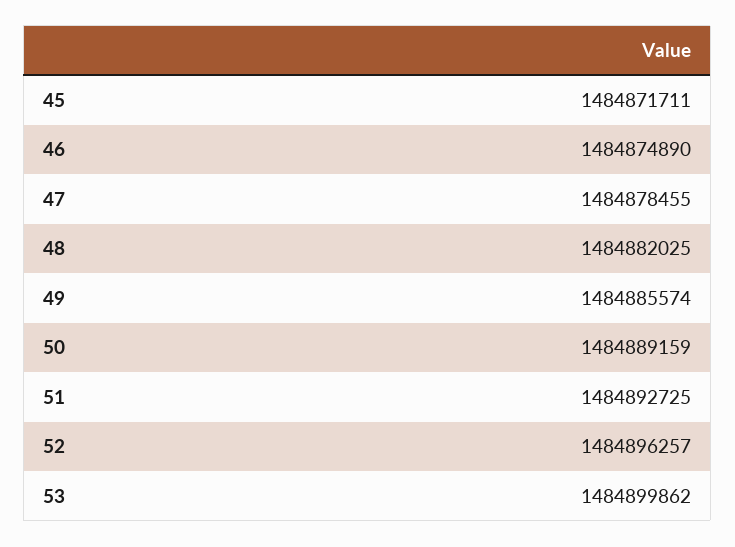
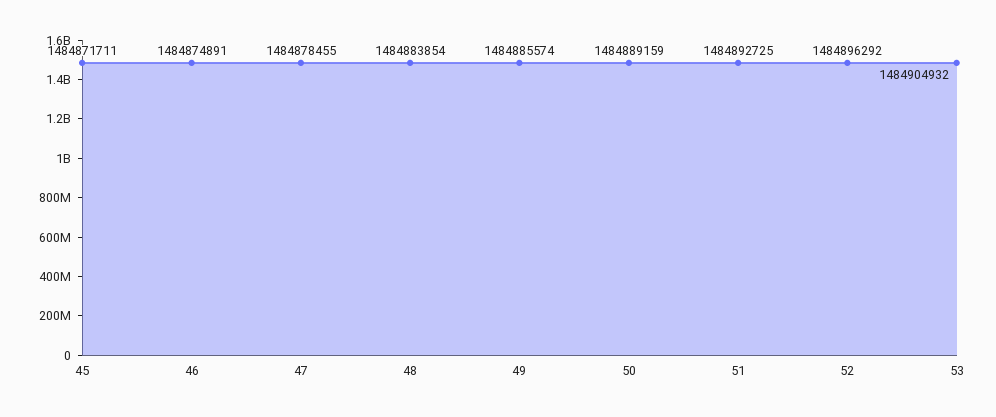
46: 1484874890 -> 1484874891
48: 1484882025 -> 1484883854
52: 1484896257 -> 1484896292
53: 1484899862 -> 1484904932

